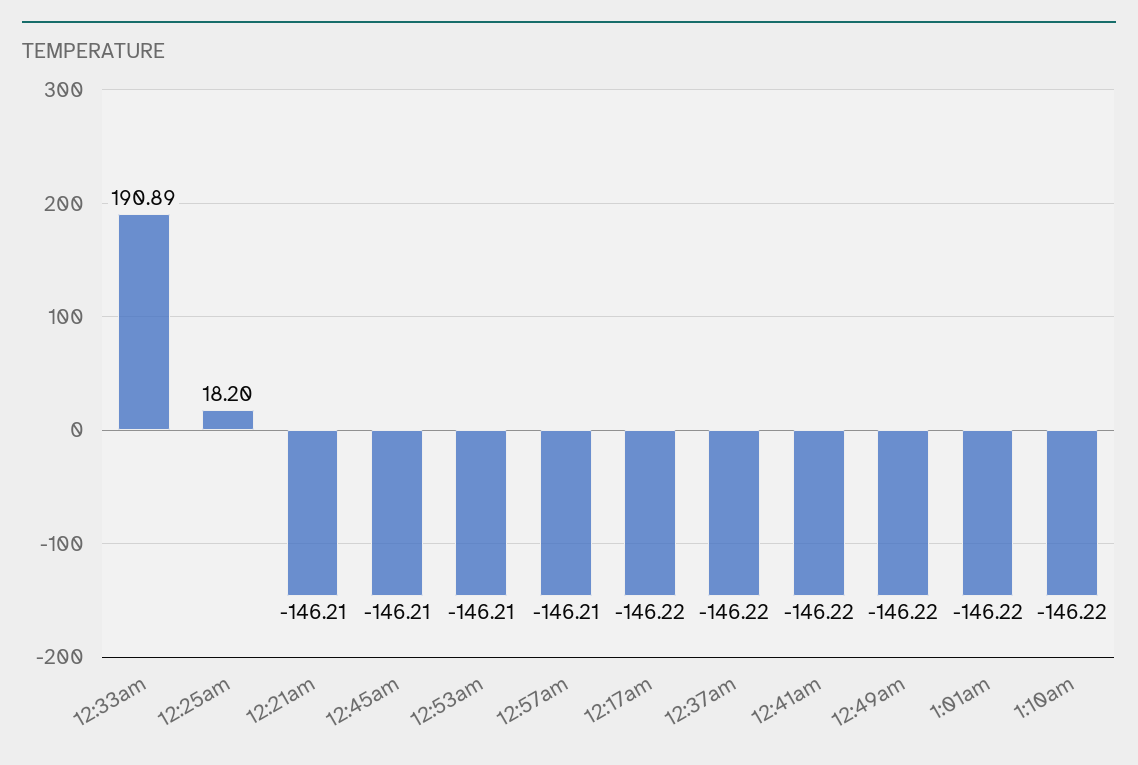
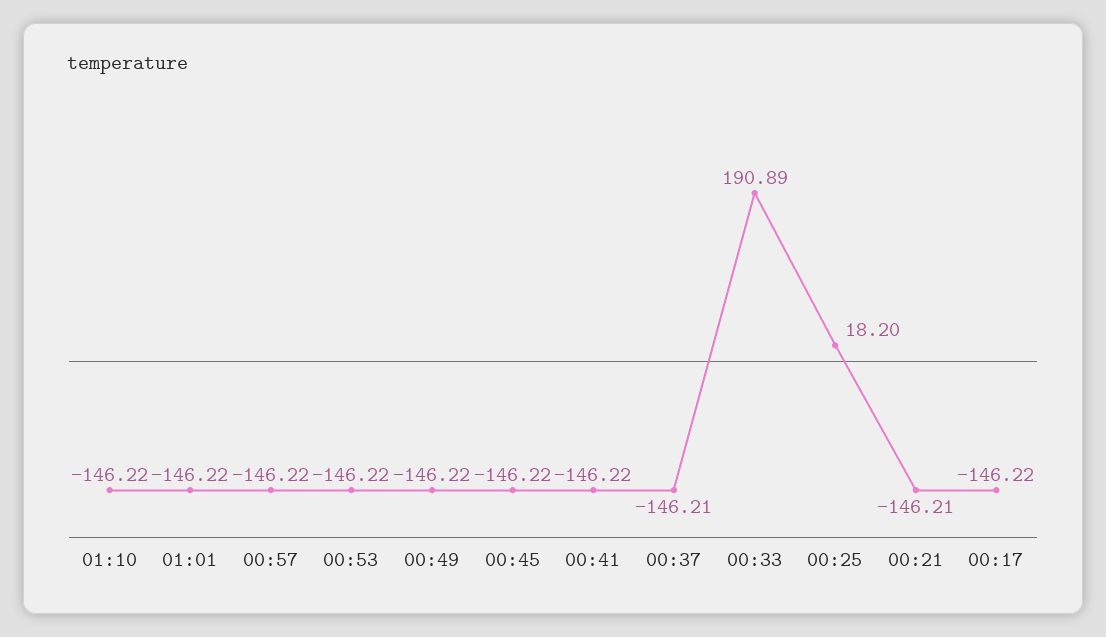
12:45am: -146.21 -> -146.22
12:53am: -146.21 -> -146.22
12:57am: -146.21 -> -146.22
12:37am: -146.22 -> -146.21

